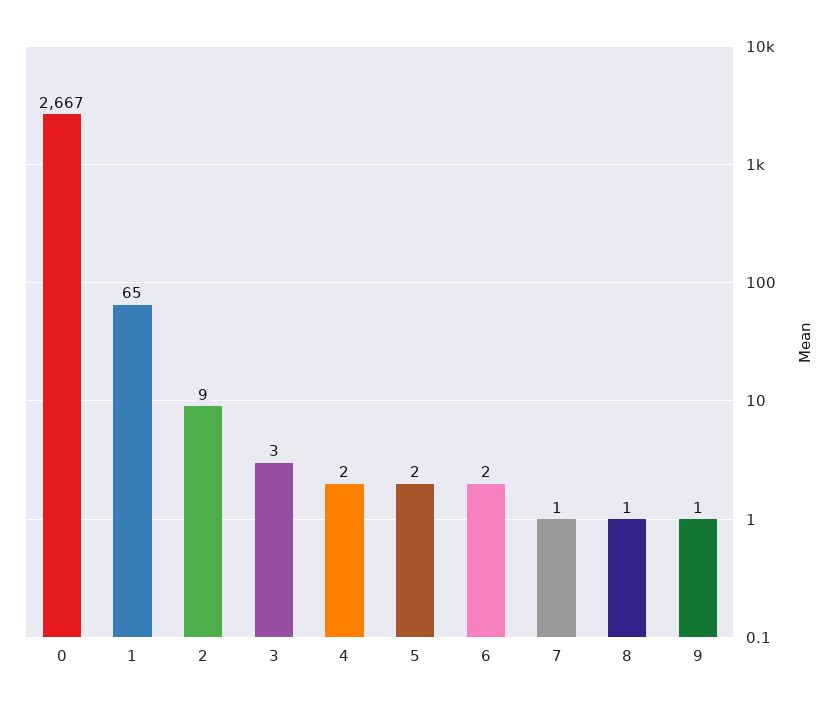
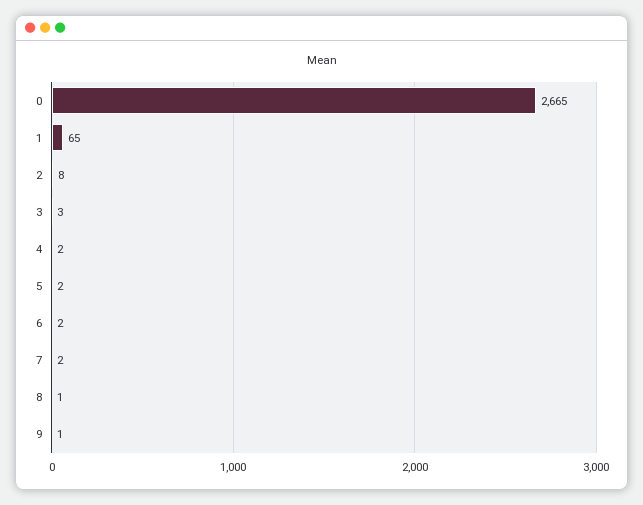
0: 2667 -> 2665
2: 9 -> 8
7: 1 -> 2

